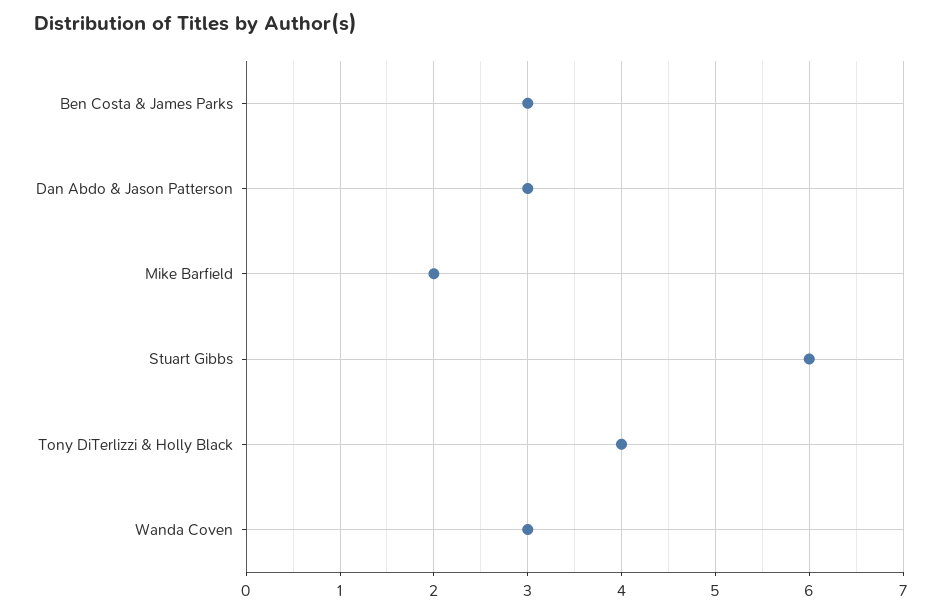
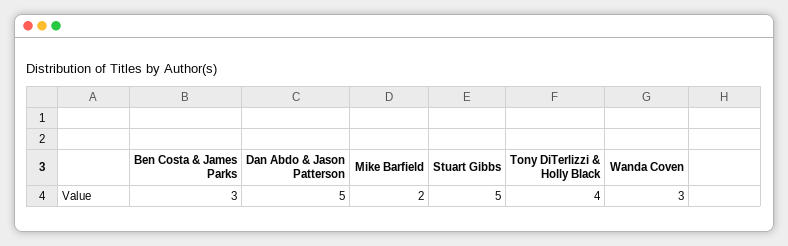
Dan Abdo & Jason Patterson: 3 -> 5
Stuart Gibbs: 6 -> 5

